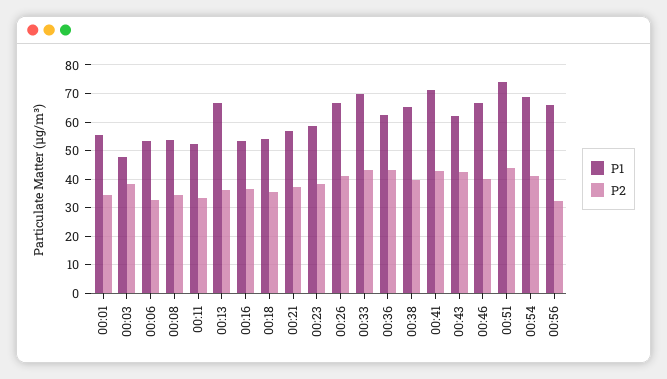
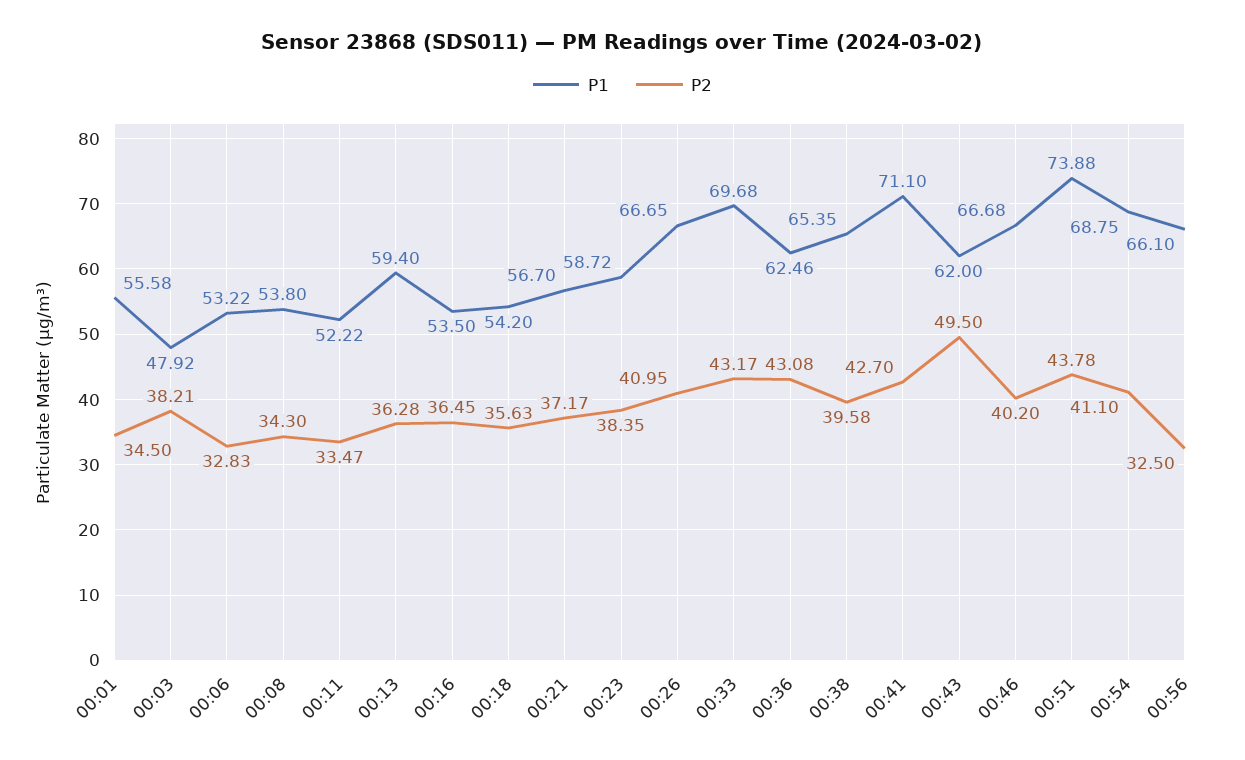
P1, 00:13: 67.5 -> 59.4
P2, 00:43: 42.5 -> 49.5

